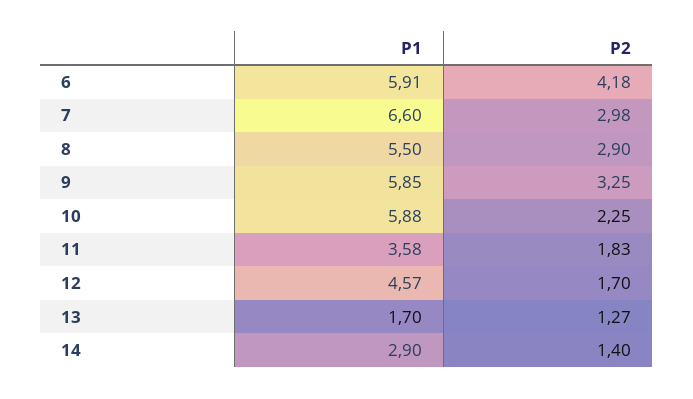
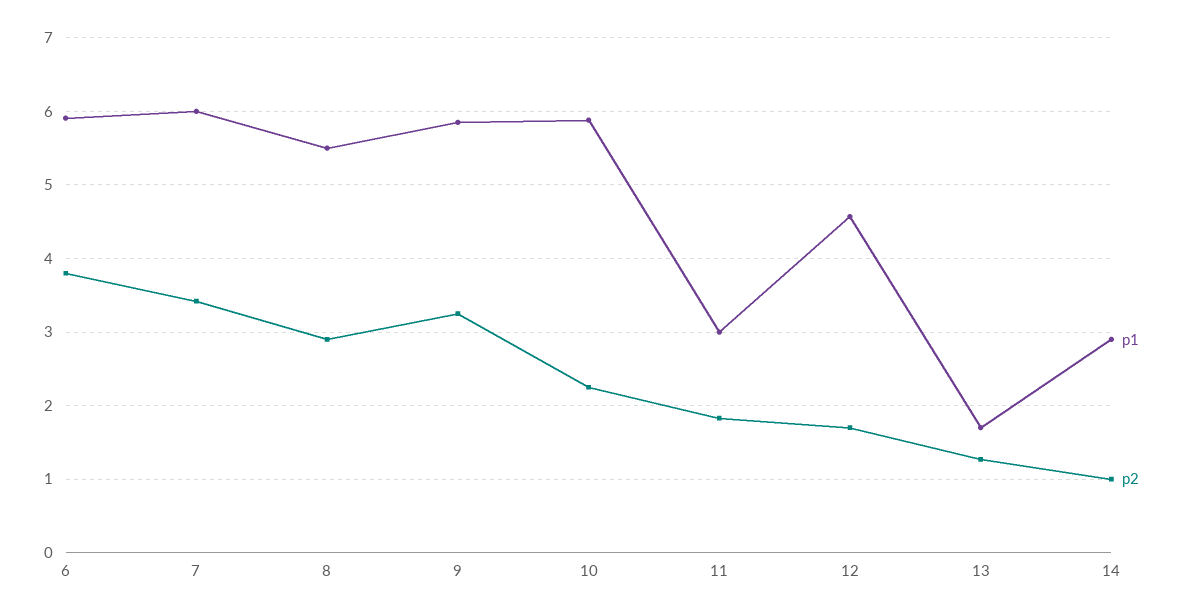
P2, 6: 4.18 -> 3.8
P1, 7: 6.6 -> 6
P2, 7: 2.98 -> 3.4
P1, 11: 3.58 -> 3
P2, 14: 1.4 -> 1

